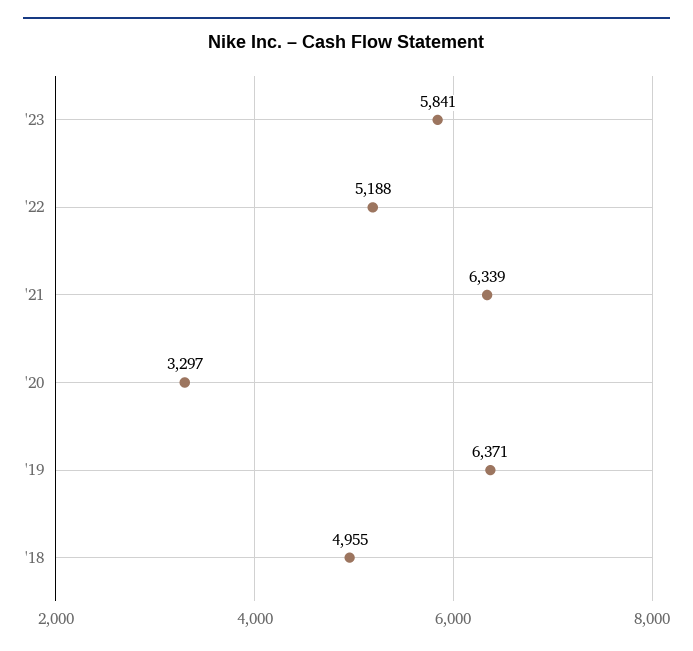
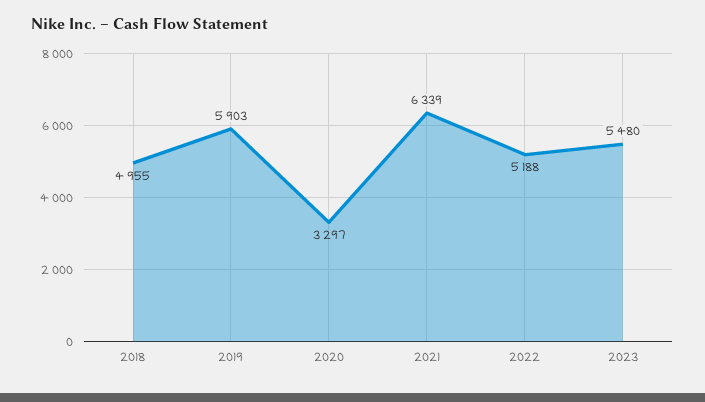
'23: 5841 -> 5480
'19: 6371 -> 5903

